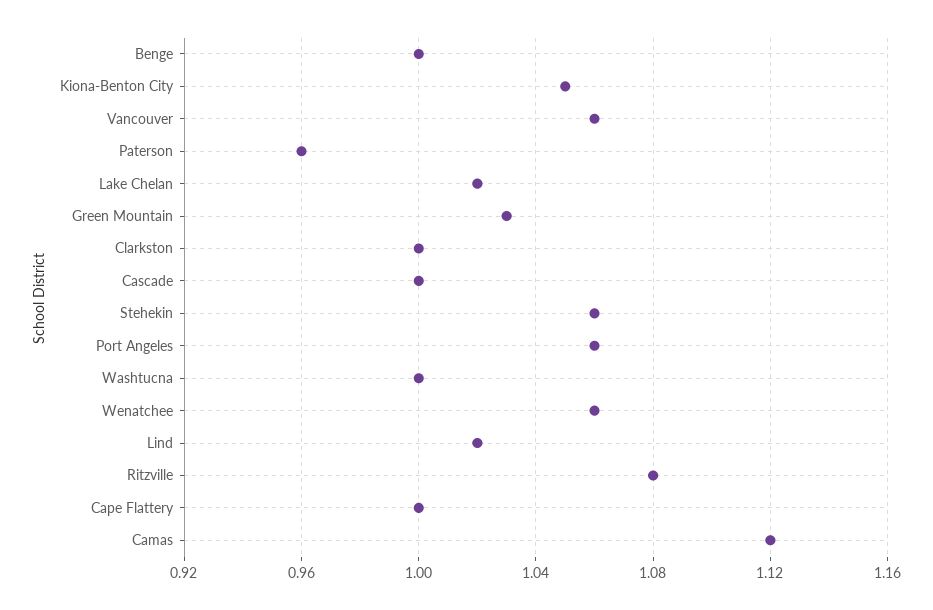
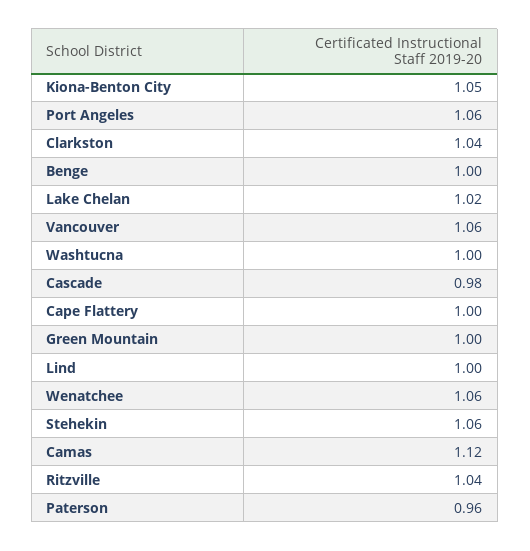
Green Mountain: 1.03 -> 1
Clarkston: 1 -> 1.04
Cascade: 1 -> 0.98
Lind: 1.02 -> 1
Ritzville: 1.08 -> 1.04

